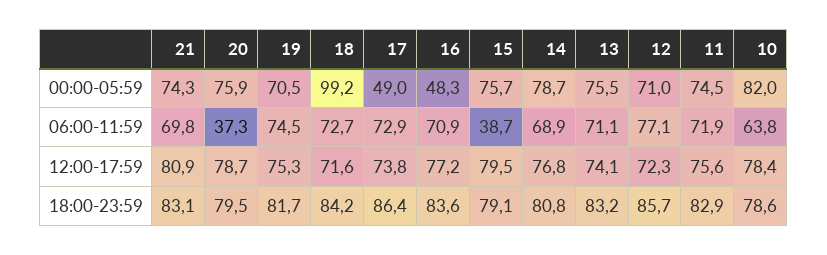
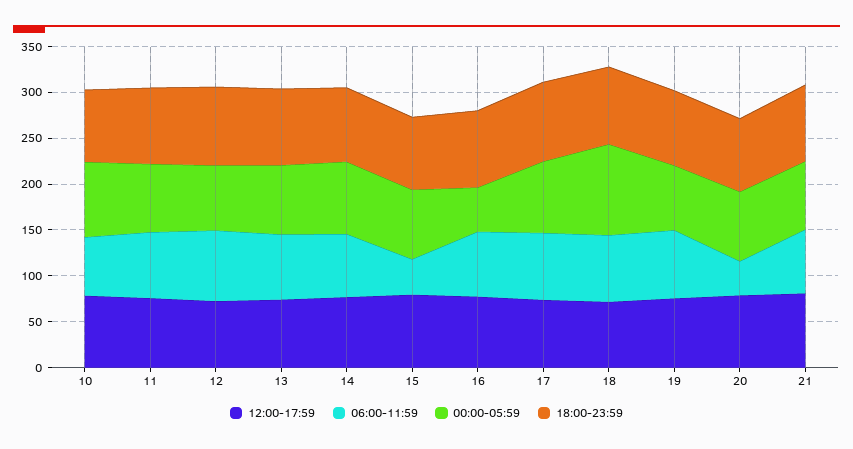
00:00-05:59, 17: 49 -> 80

